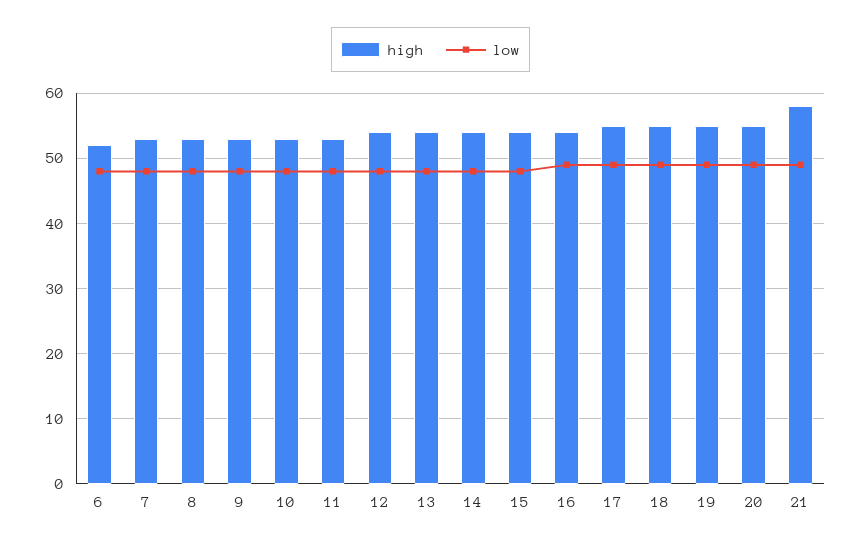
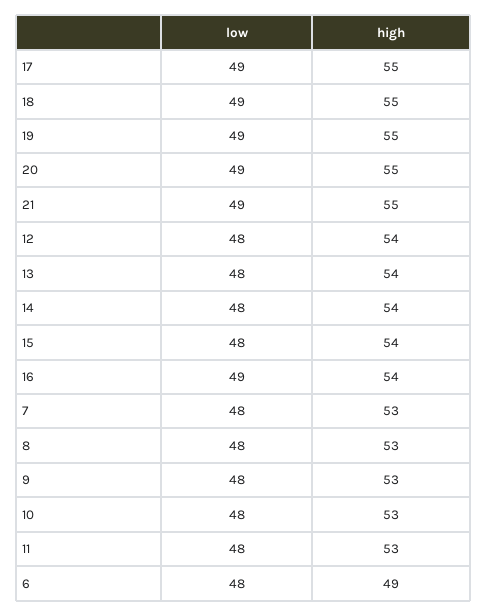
high, 6: 52 -> 49
high, 21: 58 -> 55

